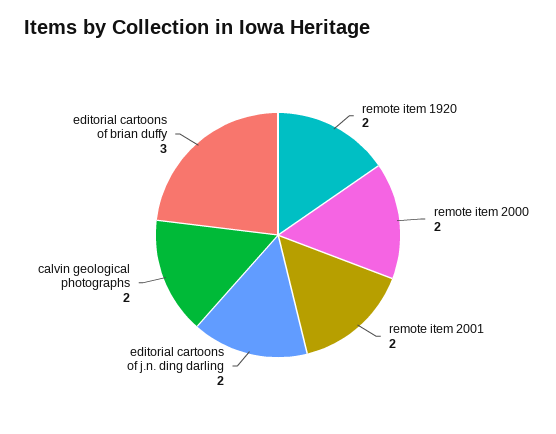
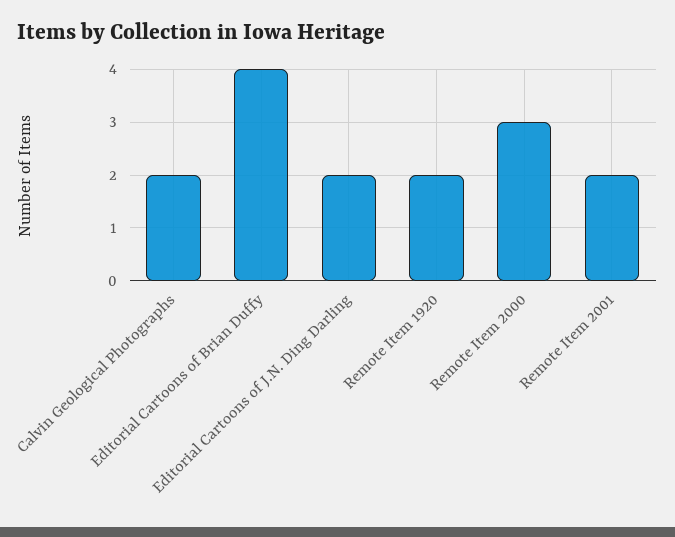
remote item 2000: 2 -> 3
editorial cartoons of brian duffy: 3 -> 4

